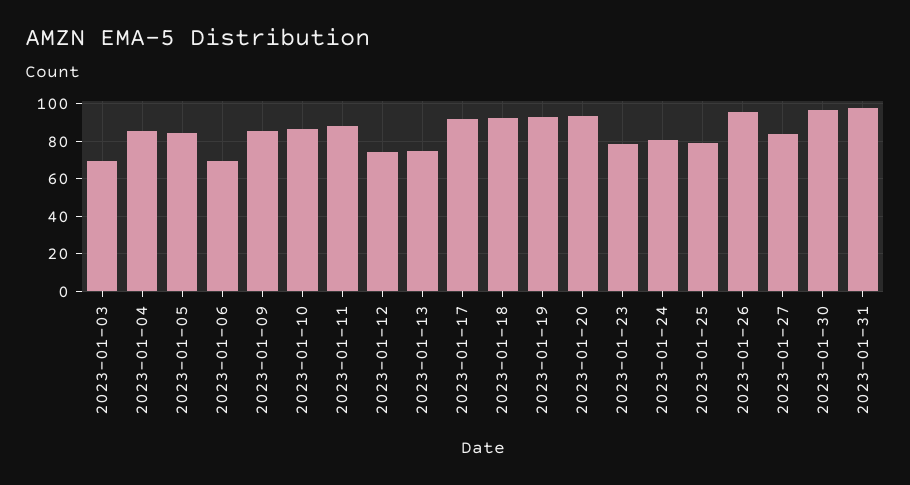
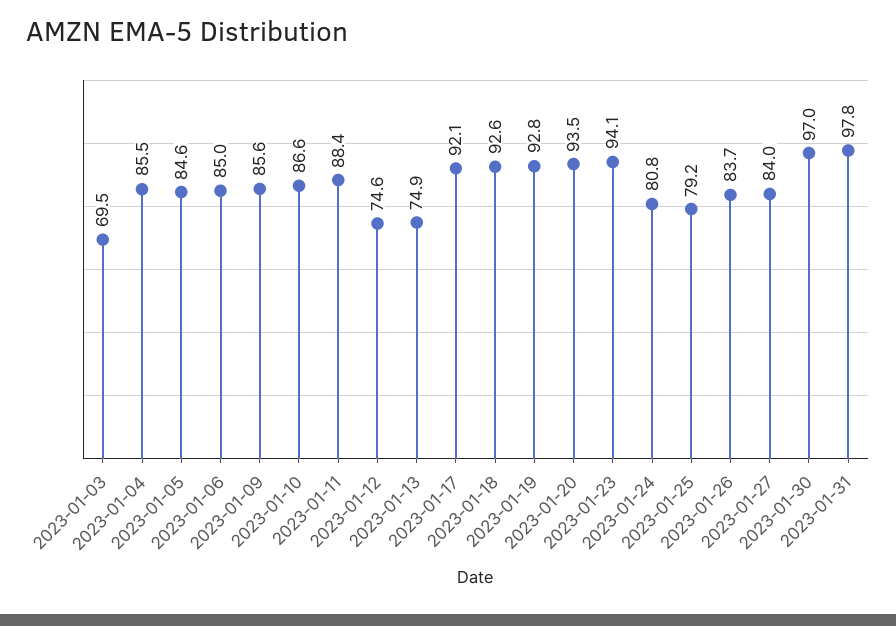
2023-01-06: 70 -> 85
2023-01-23: 80 -> 94.1
2023-01-26: 95 -> 83.7

